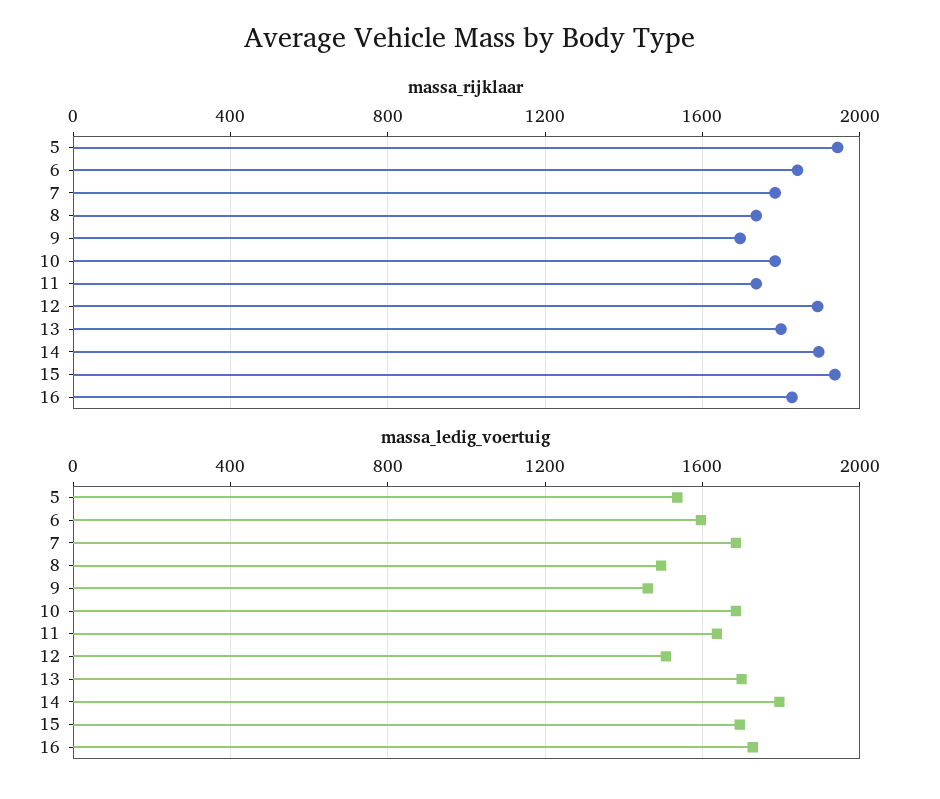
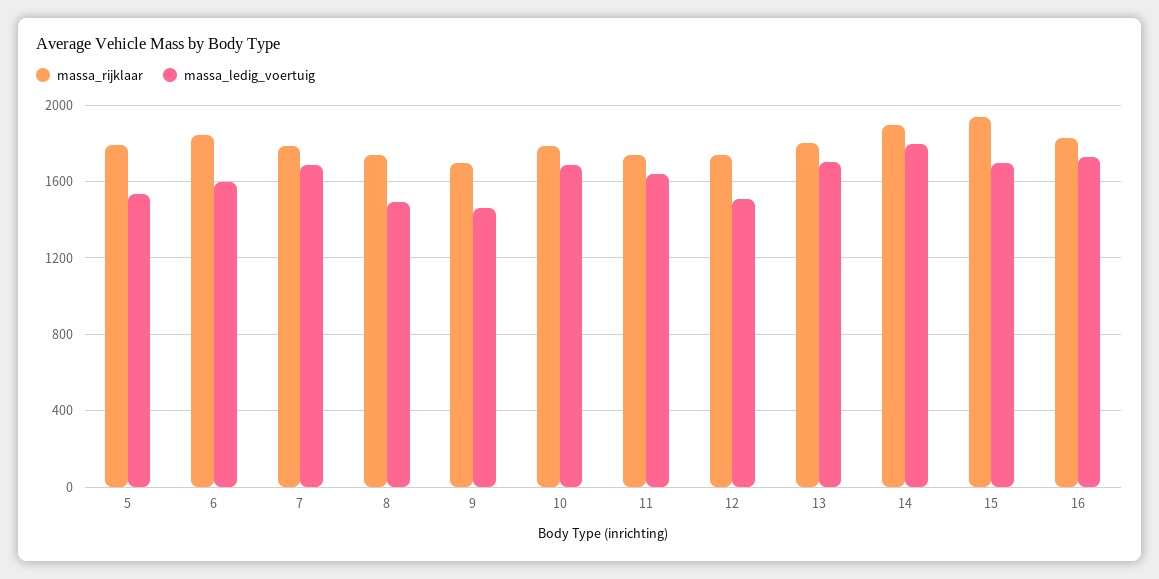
massa_rijklaar, 5: 1950 -> 1800
massa_rijklaar, 12: 1900 -> 1750

